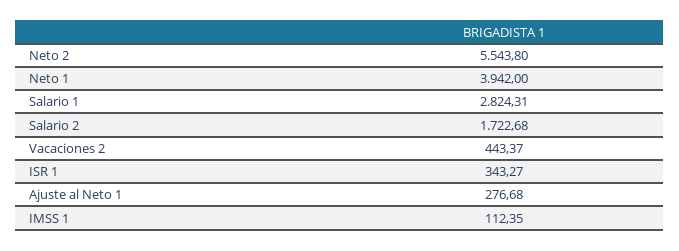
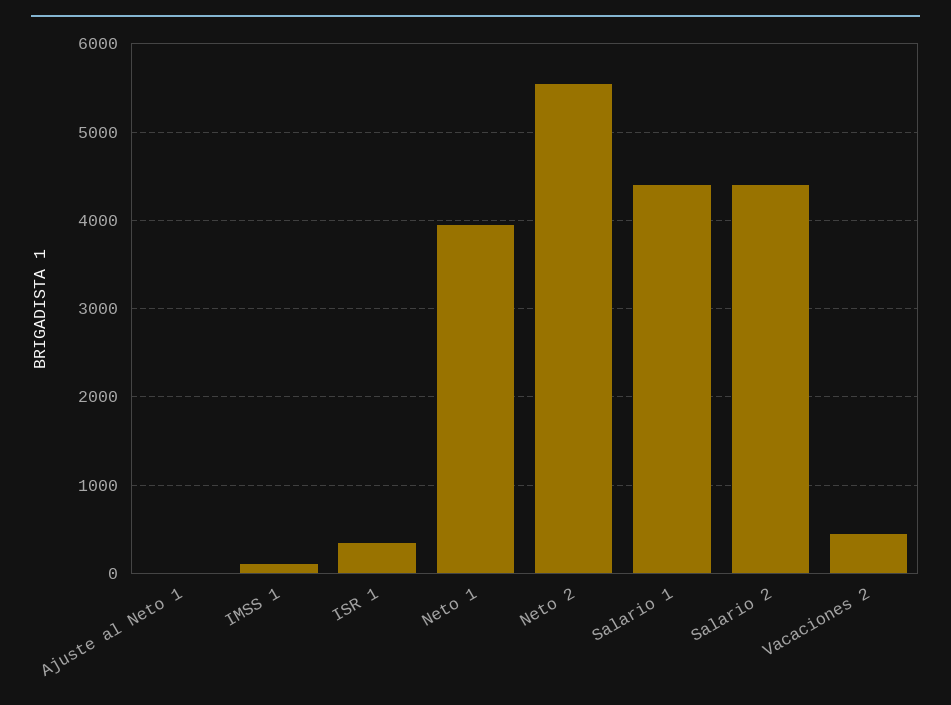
Salario 1: 2824.31 -> 4400
Salario 2: 1722.68 -> 4400
Ajuste al Neto 1: 276.68 -> 0

